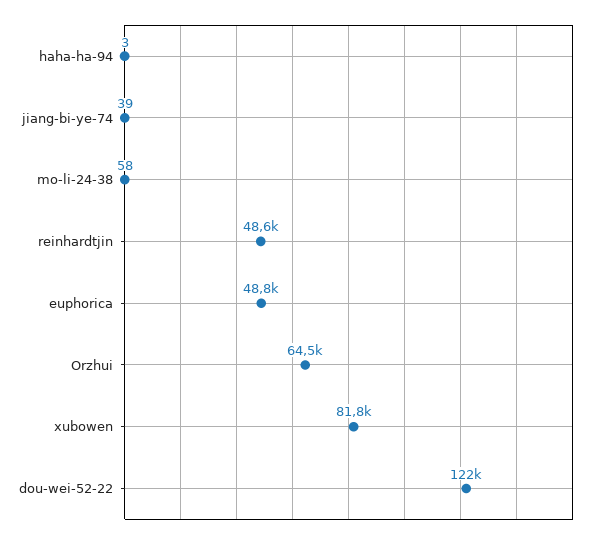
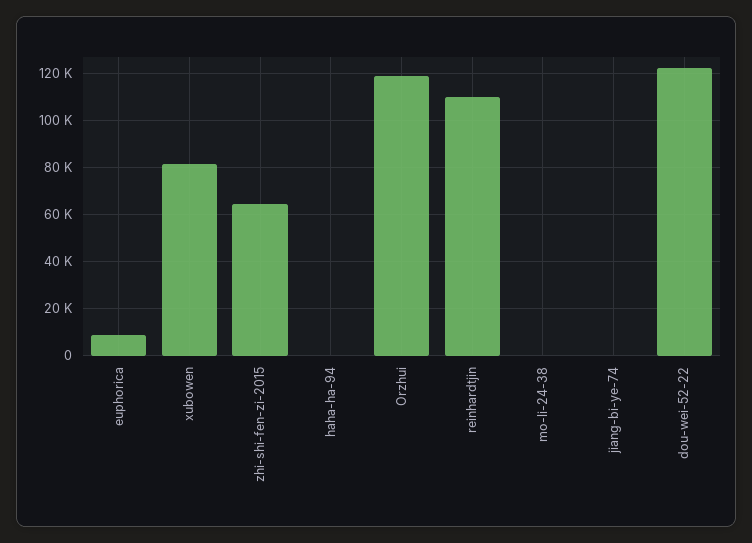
reinhardtjin: 48600 -> 110000
euphorica: 48800 -> 10000
Orzhui: 64500 -> 120000
zhi-shi-fen-zi-2015: none -> 65000

